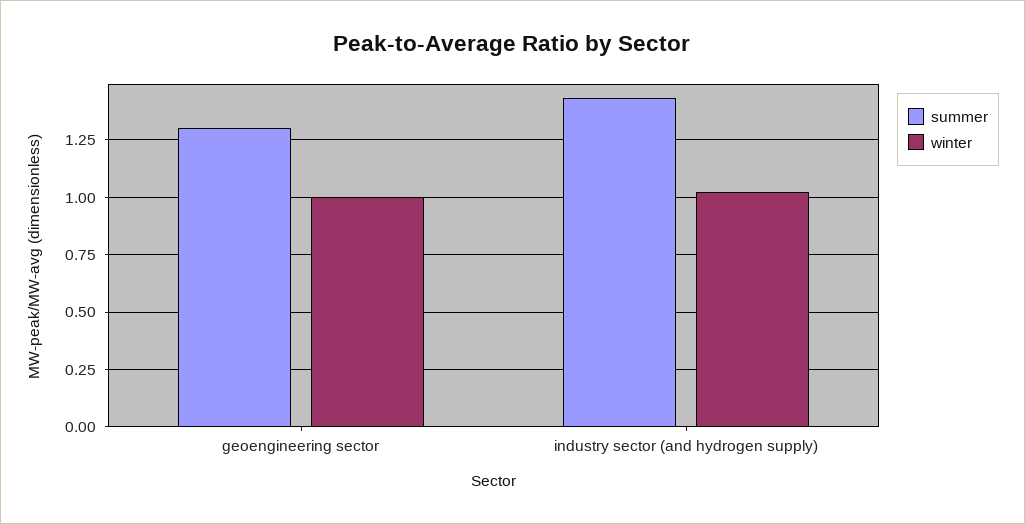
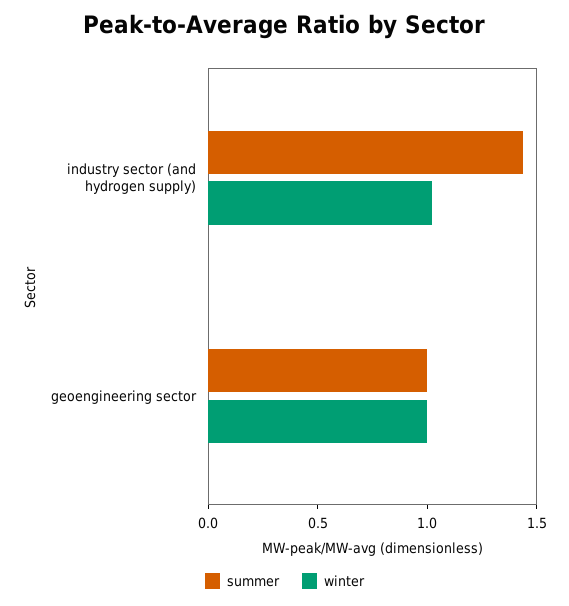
summer, geoengineering sector: 1.3 -> 1

